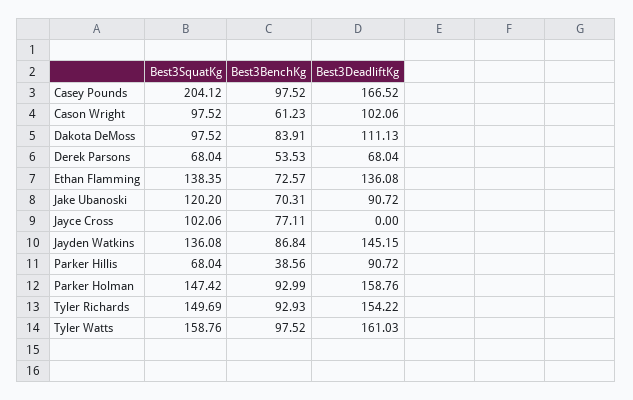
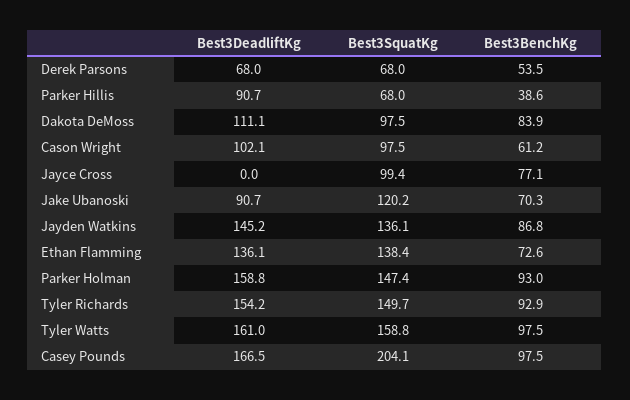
Best3SquatKg, Jayce Cross: 102.06 -> 99.4

